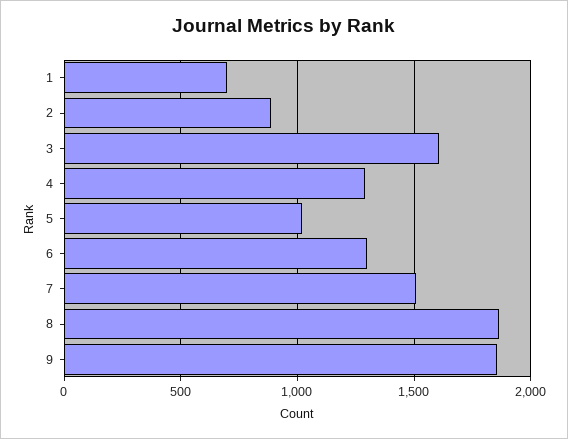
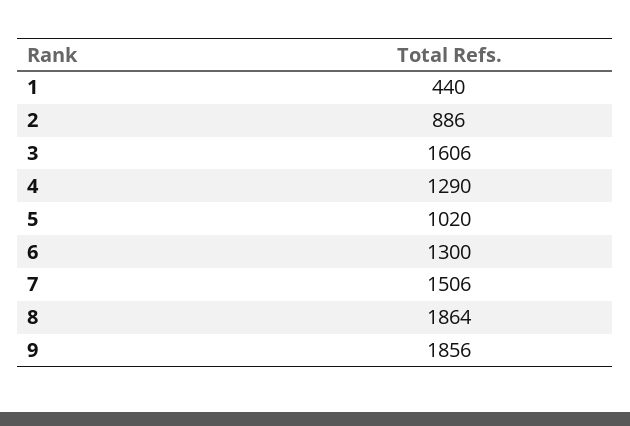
1: 700 -> 440

